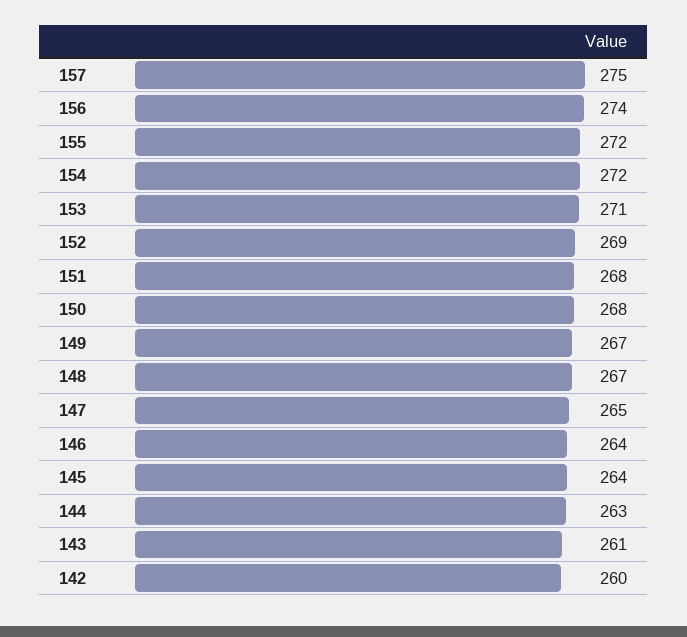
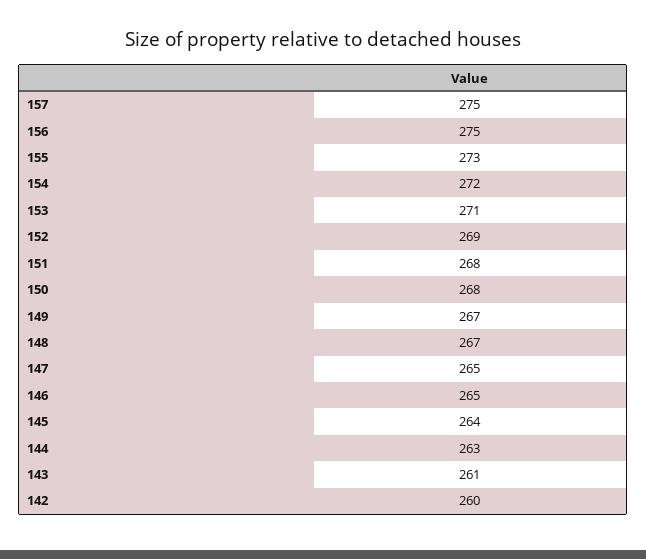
156: 274 -> 275
155: 272 -> 273
146: 264 -> 265

